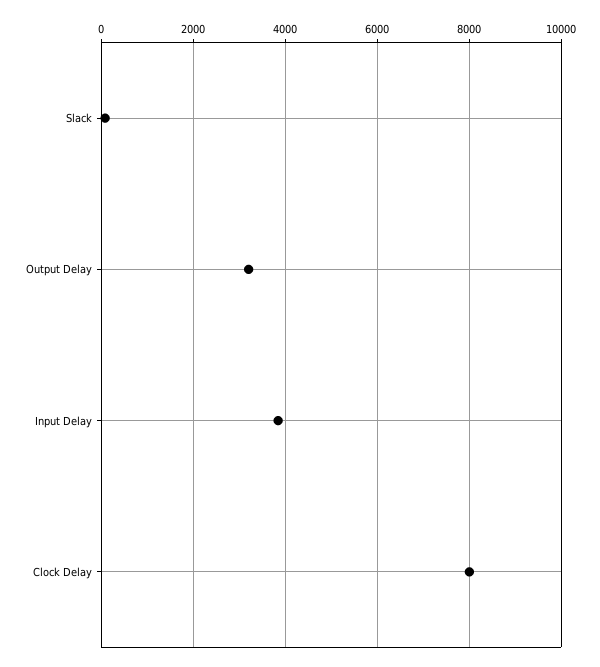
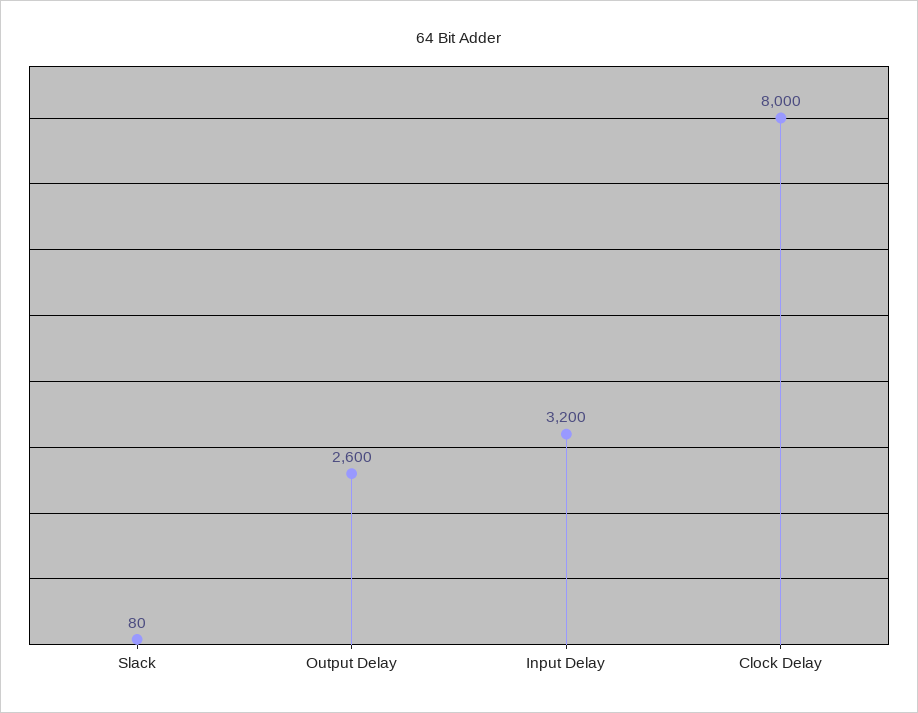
Output Delay: 3200 -> 2600
Input Delay: 3800 -> 3200

